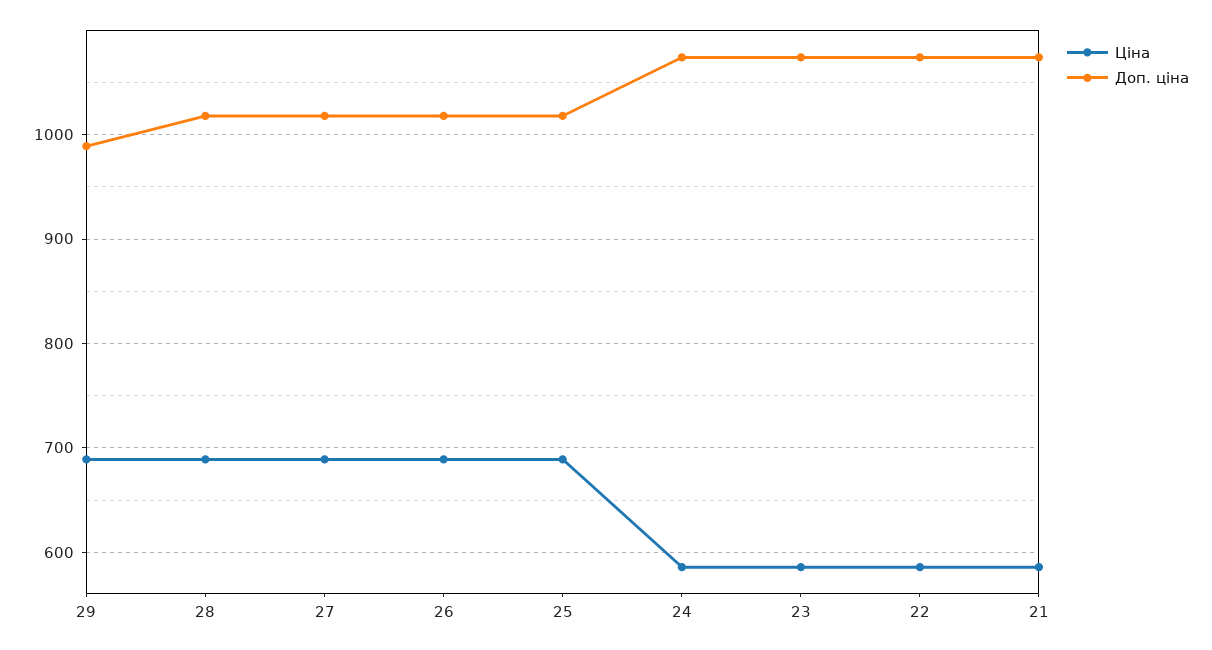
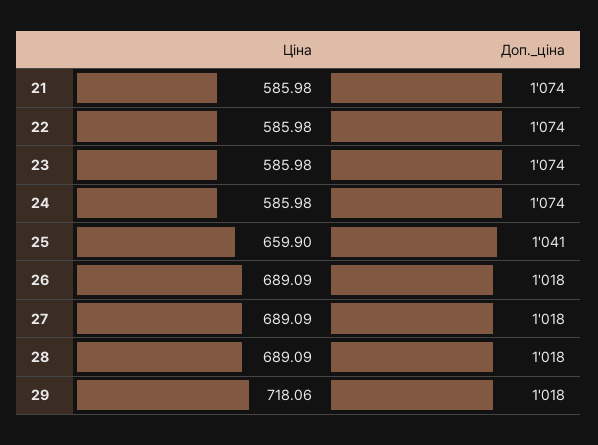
Ціна, 29: 690 -> 718.06
Доп. ціна, 29: 990 -> 1018
Ціна, 25: 690 -> 659.9
Доп. ціна, 25: 1020 -> 1041

